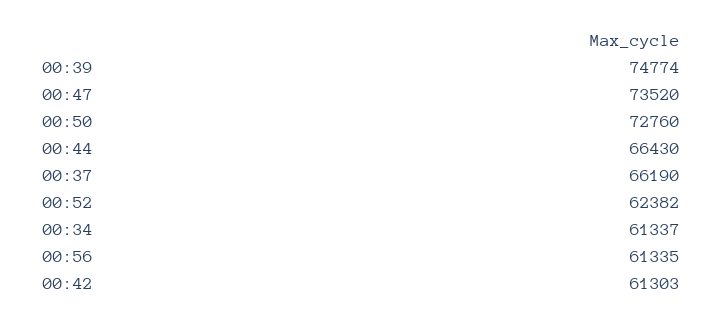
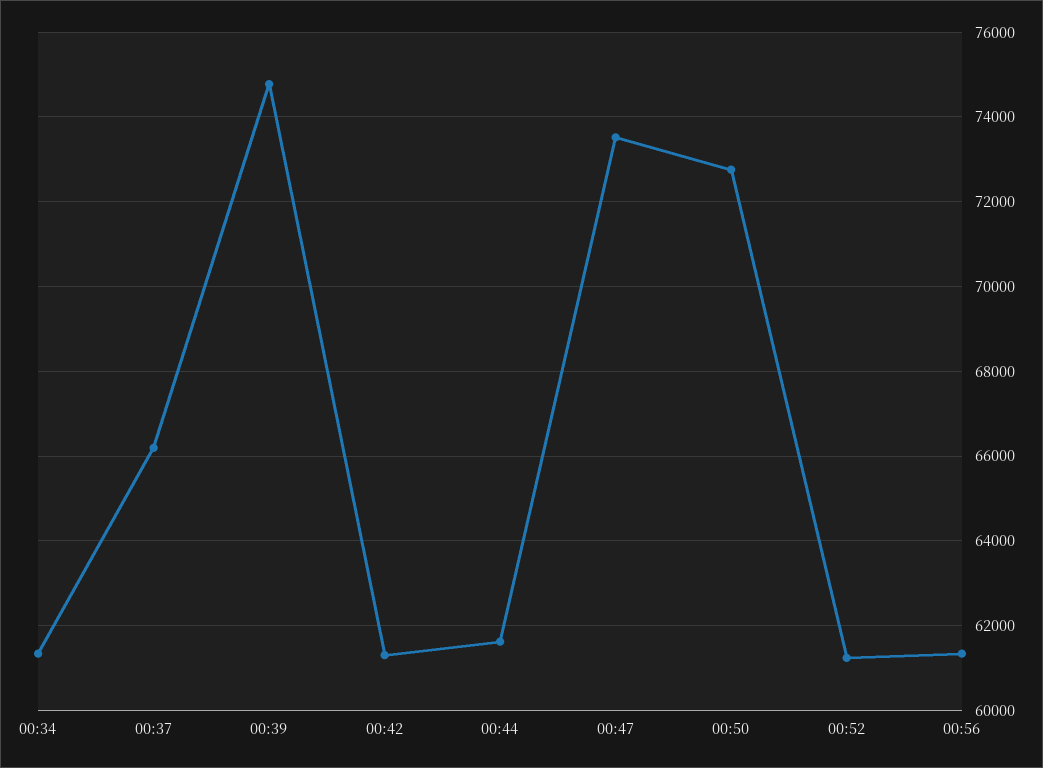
00:44: 66430 -> 61600
00:52: 62382 -> 61200

